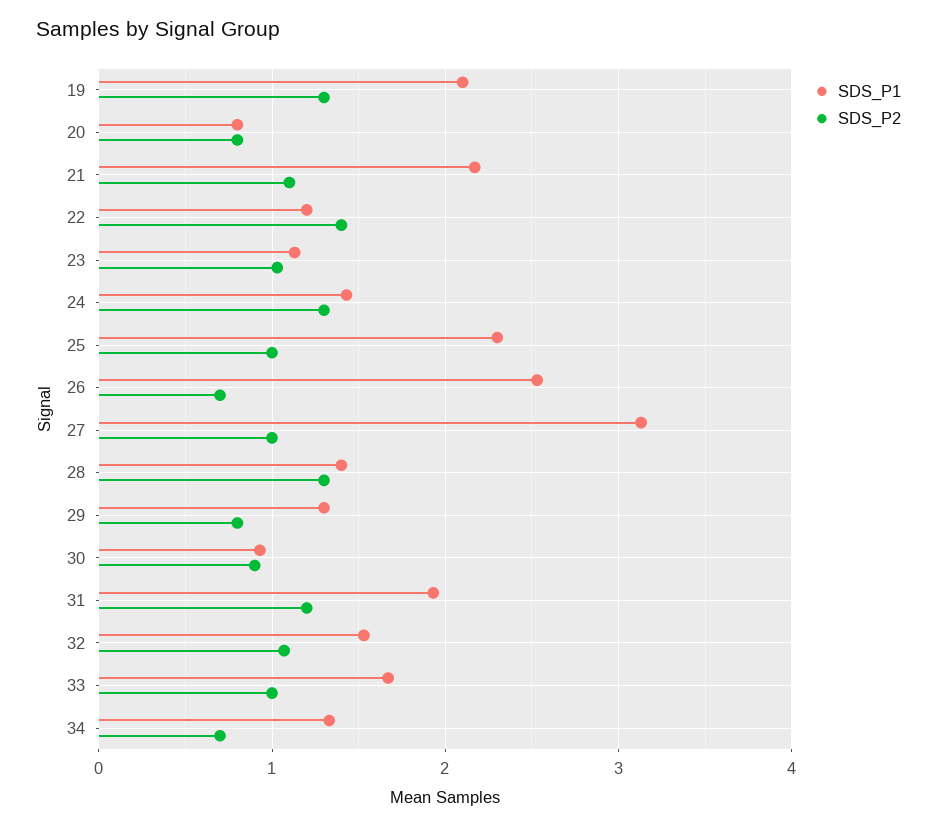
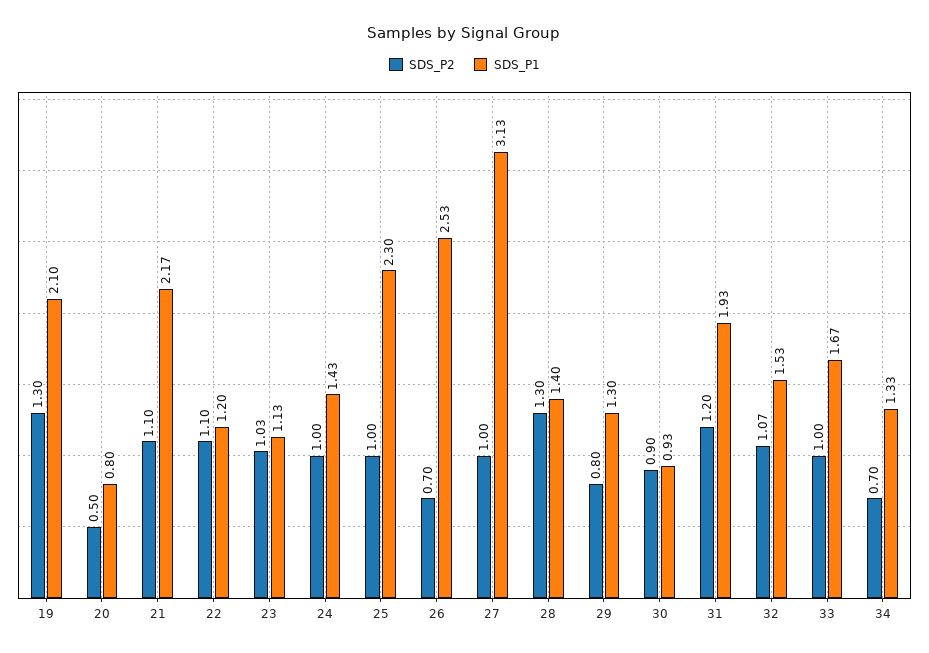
SDS_P2, 20: 0.8 -> 0.5
SDS_P2, 22: 1.4 -> 1.1
SDS_P2, 24: 1.3 -> 1

